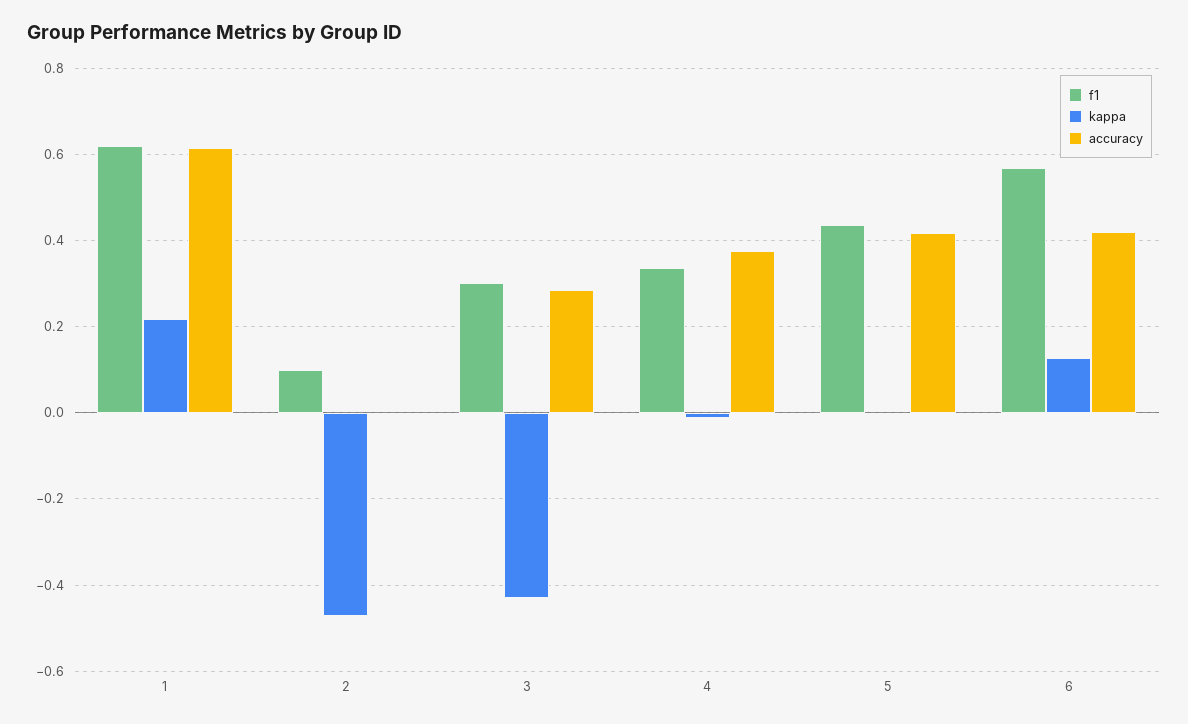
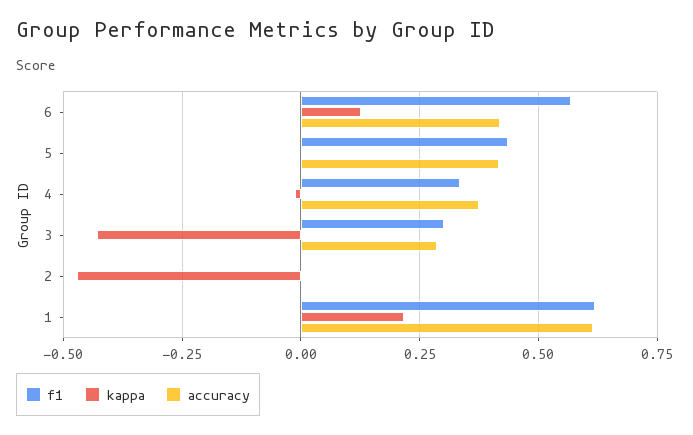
f1, 2: 0.1 -> 0

